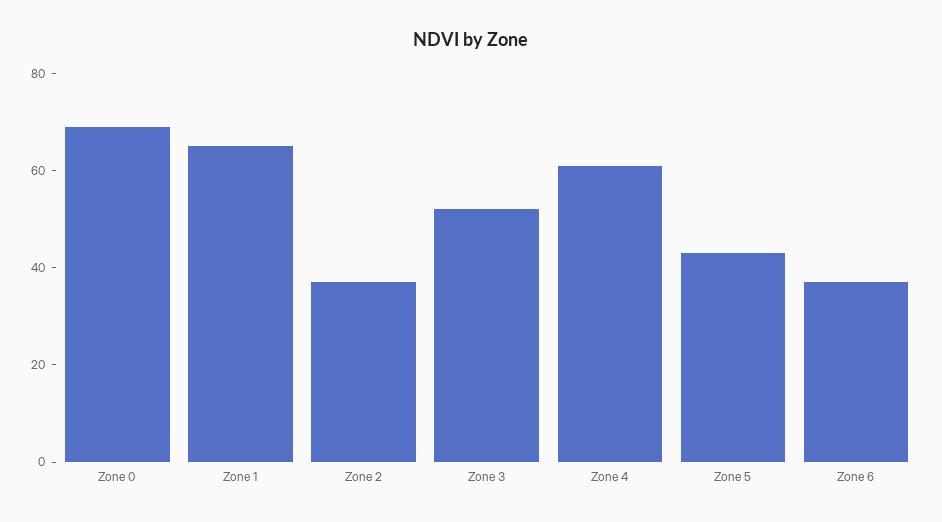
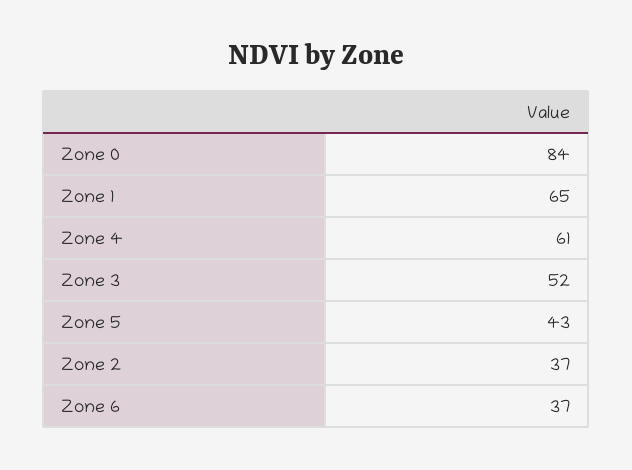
Zone 0: 70 -> 84

